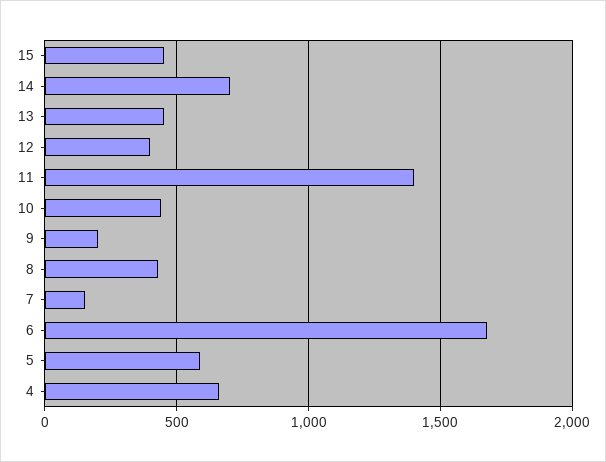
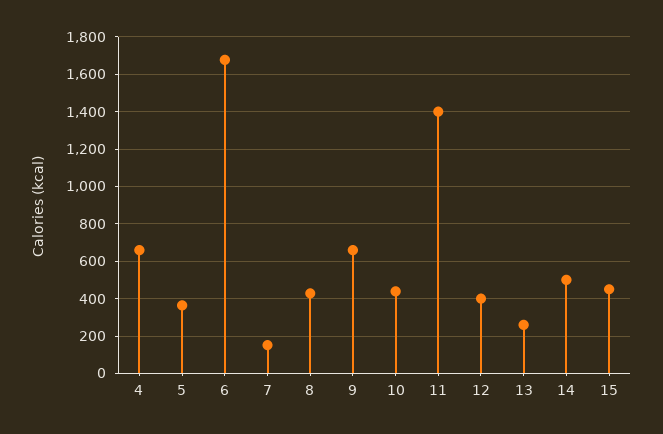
14: 700 -> 500
13: 450 -> 250
9: 200 -> 650
5: 600 -> 350

